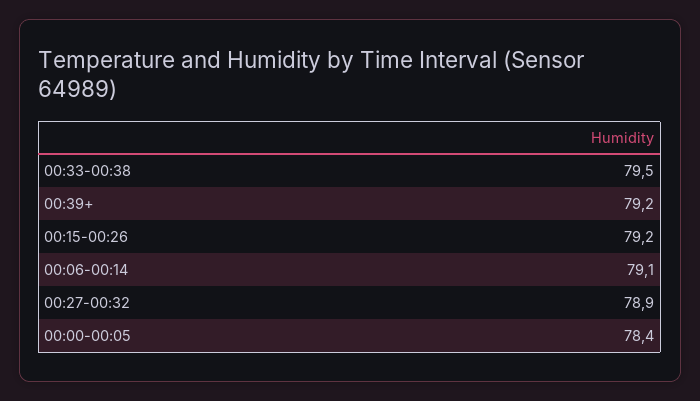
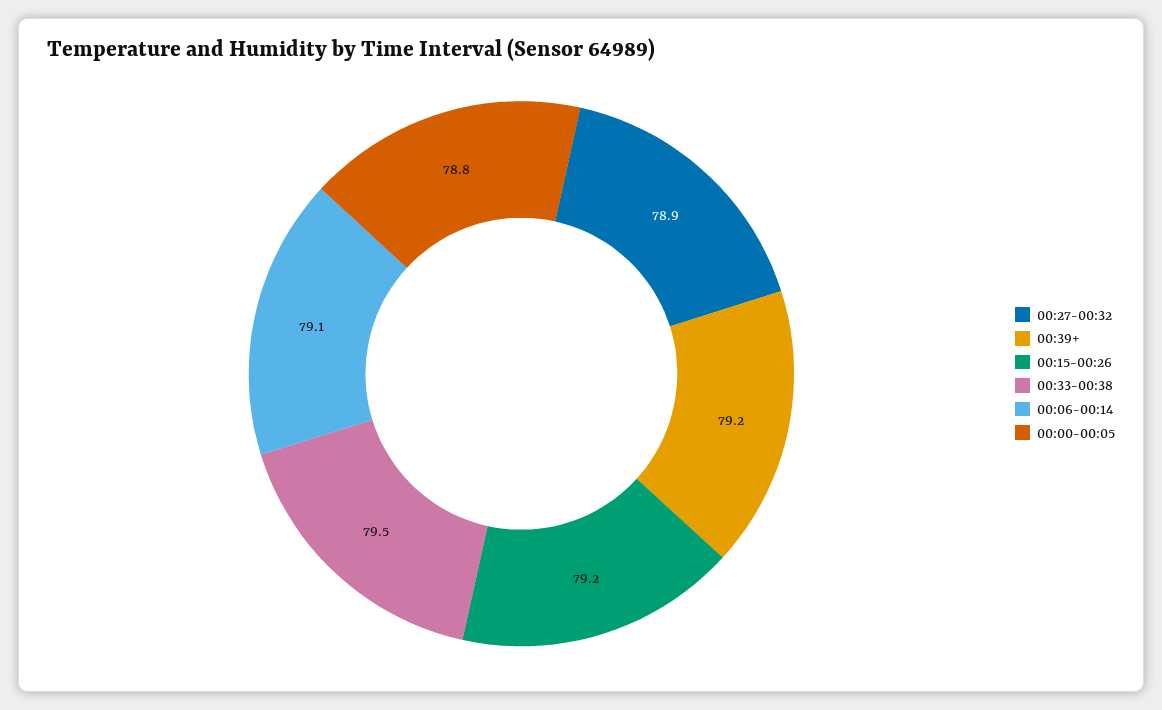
00:00-00:05: 78.4 -> 78.8

